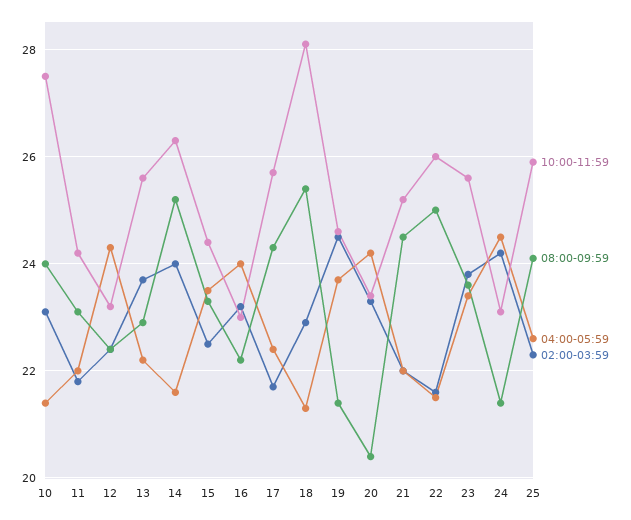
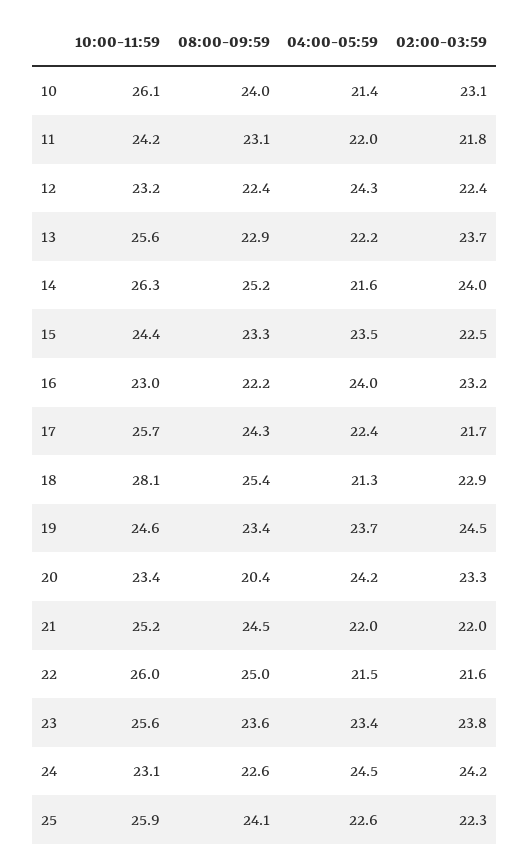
10:00-11:59, 10: 27.5 -> 26.1
08:00-09:59, 19: 21.5 -> 23.4
08:00-09:59, 24: 21.5 -> 22.6

